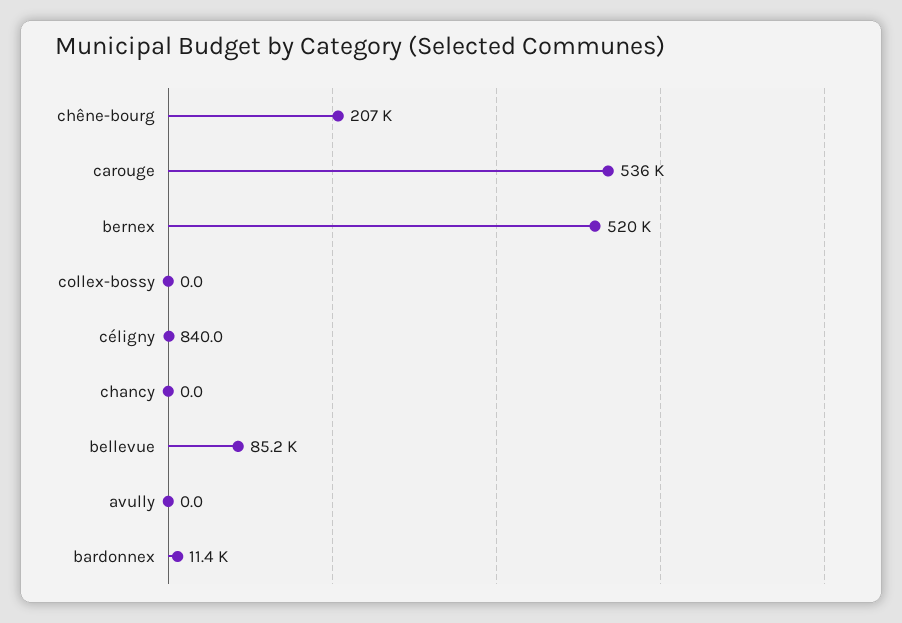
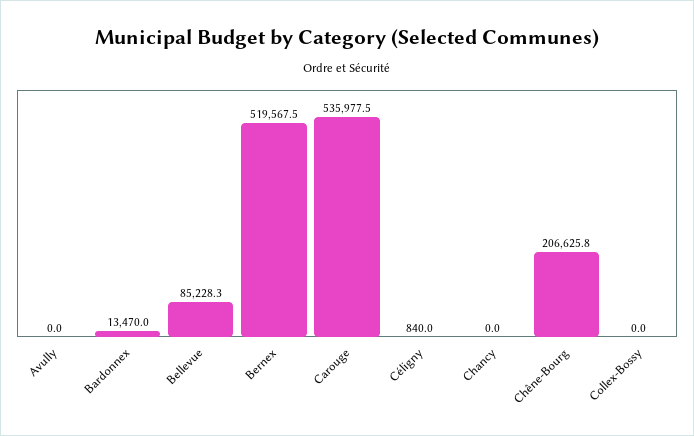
bardonnex: 11400 -> 13470

